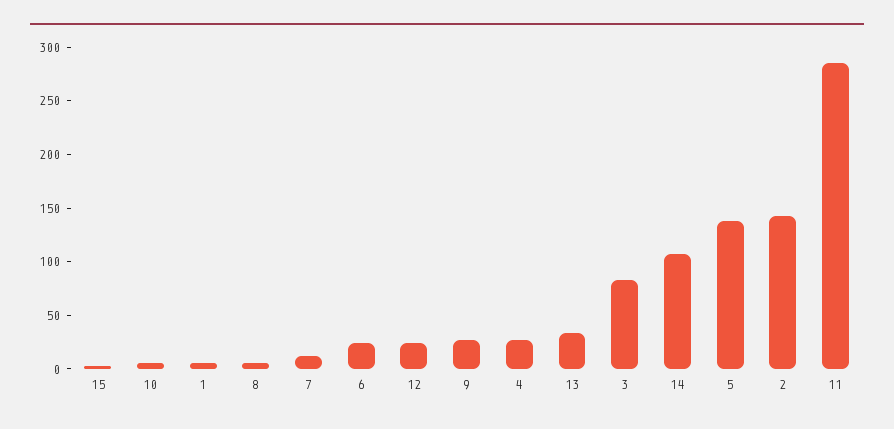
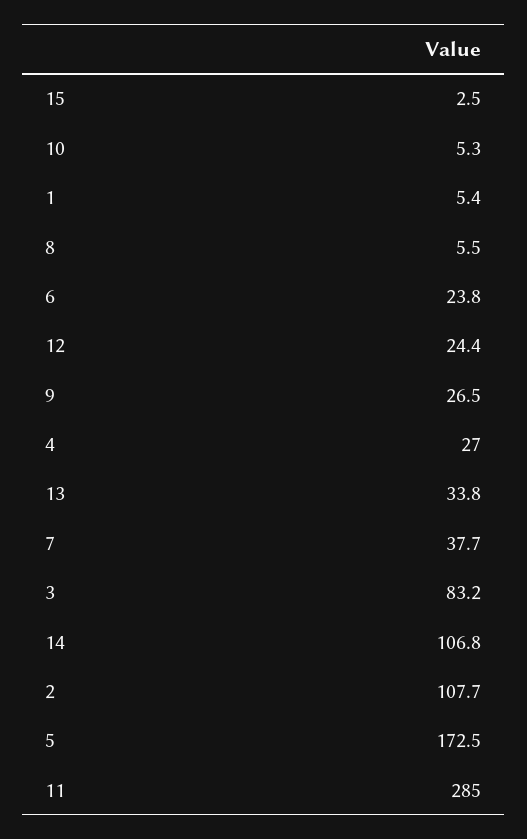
7: 10 -> 37.7
5: 140 -> 172.5
2: 140 -> 107.7

